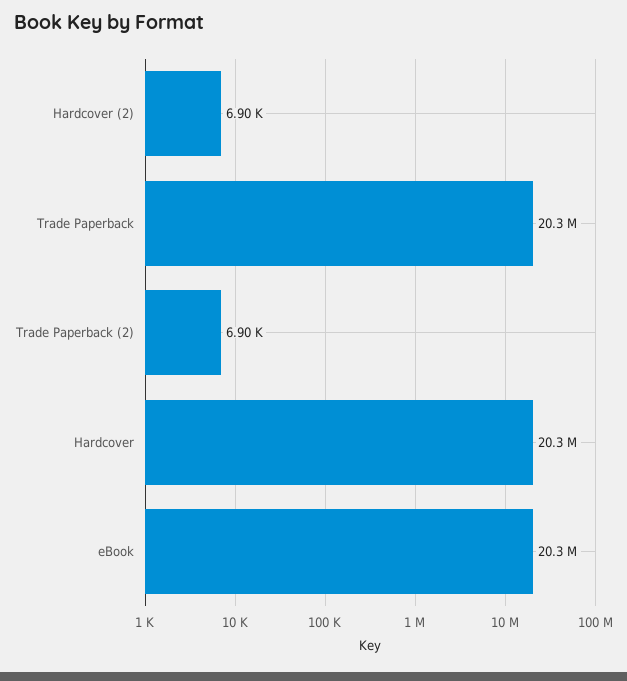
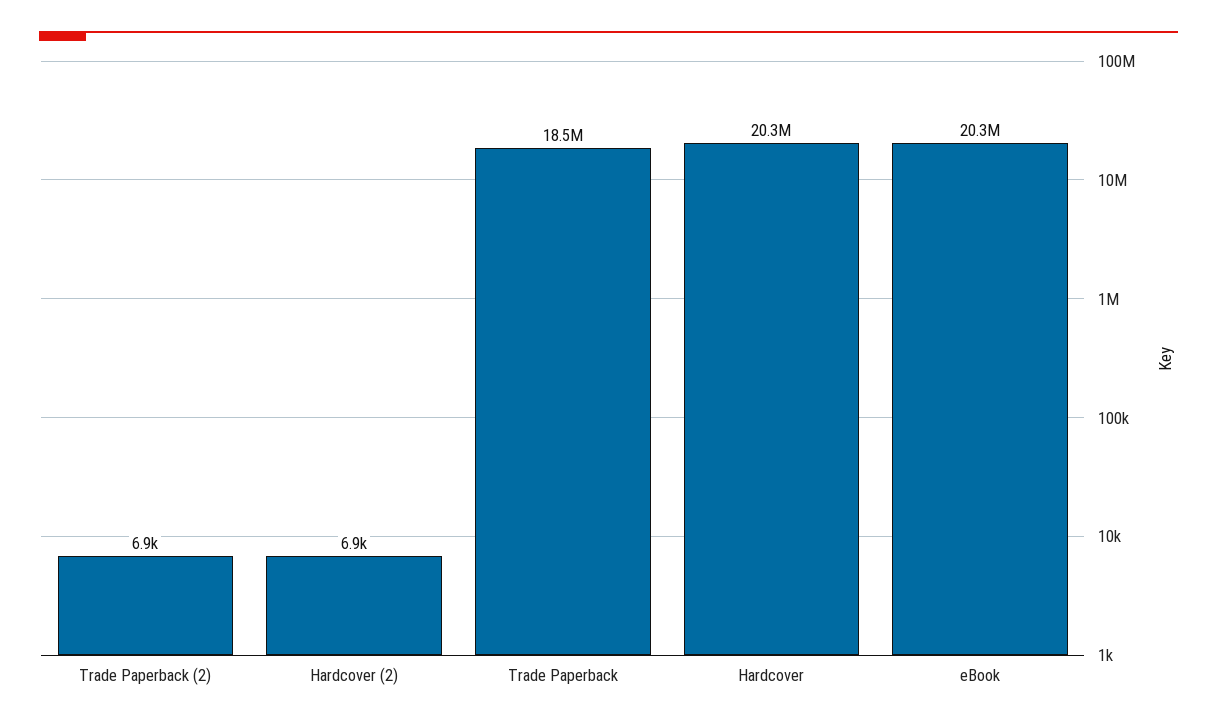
Trade Paperback: 20300000 -> 18500000

